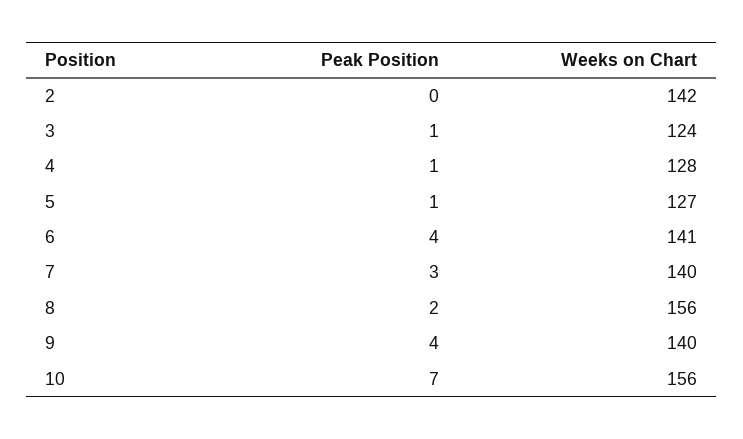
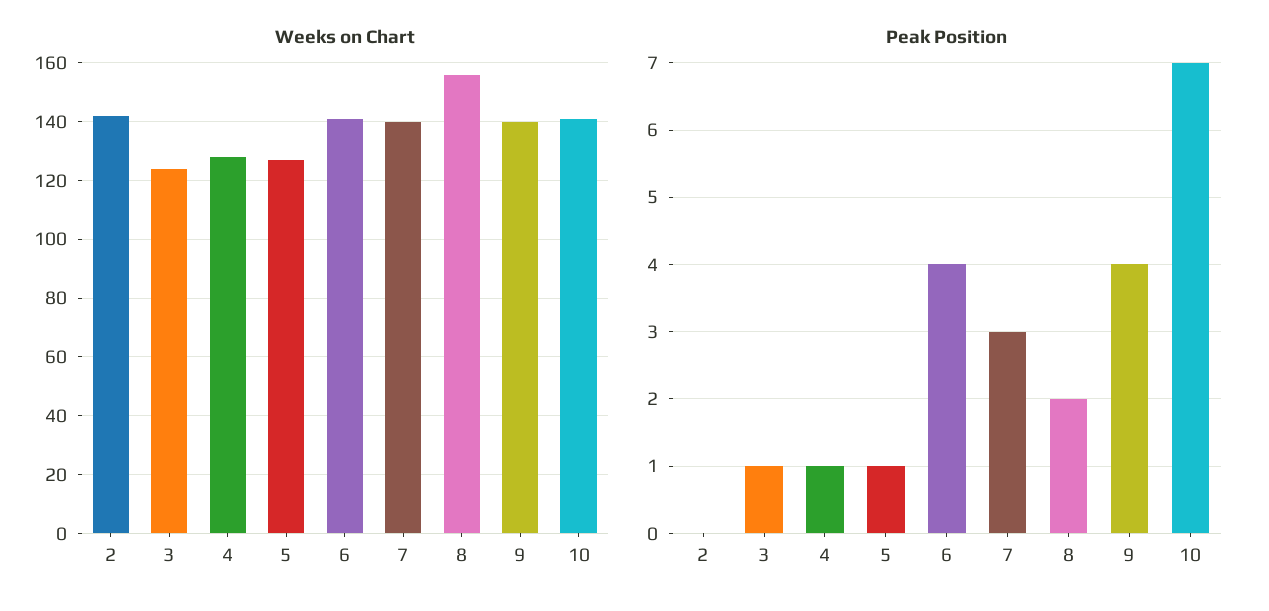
Weeks on Chart, 10: 156 -> 140

